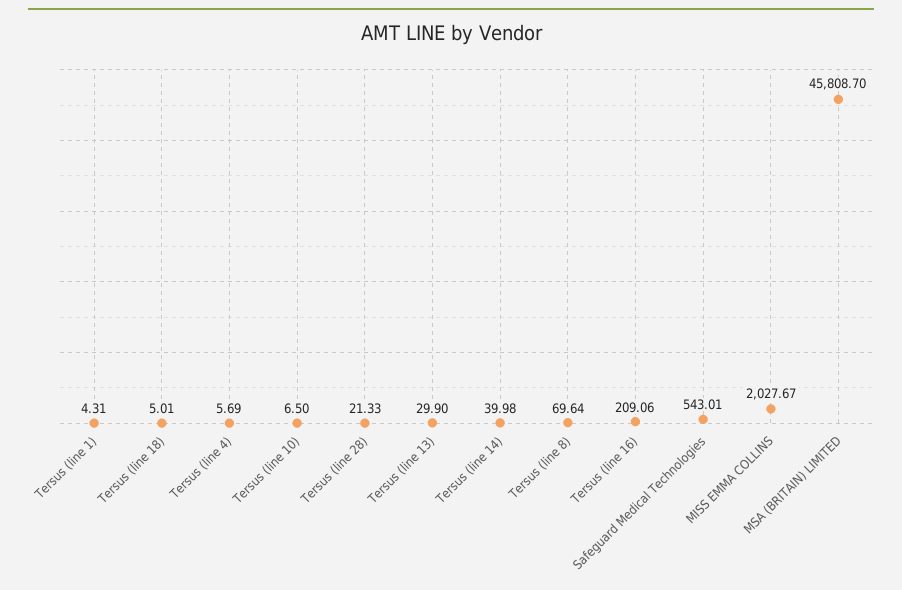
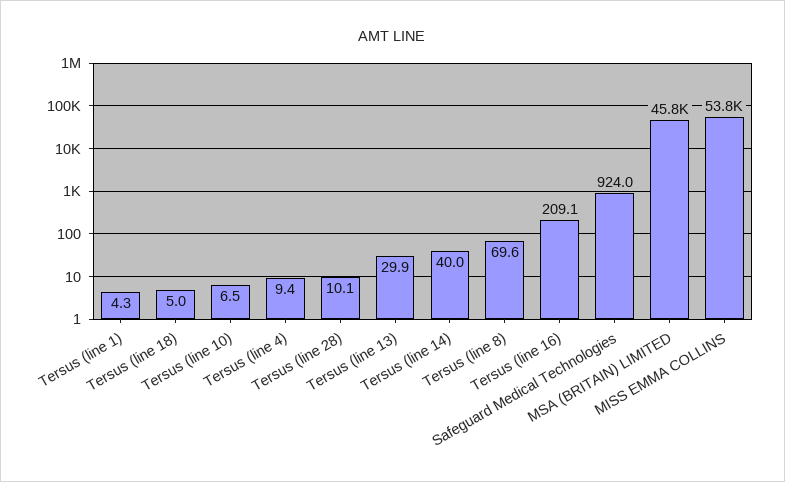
Tersus (line 4): 5.69 -> 9.4
Tersus (line 28): 21.33 -> 10.1
Safeguard Medical Technologies: 543.01 -> 924
MISS EMMA COLLINS: 2027.67 -> 53800

